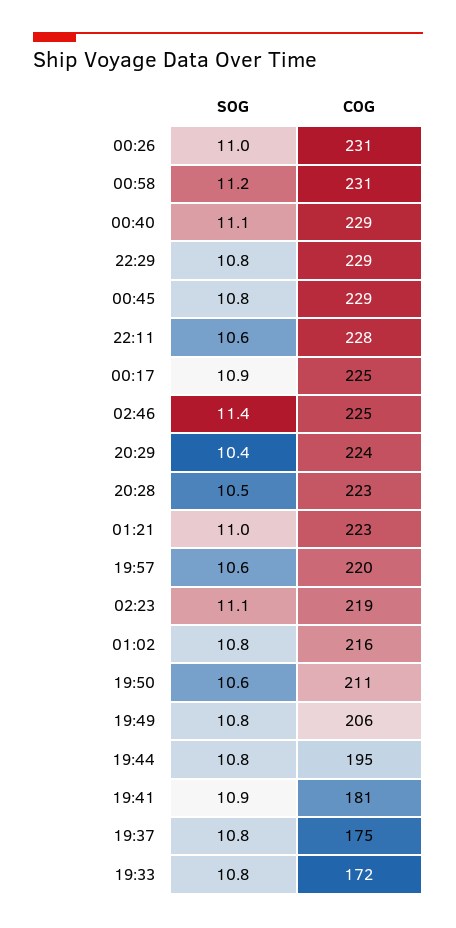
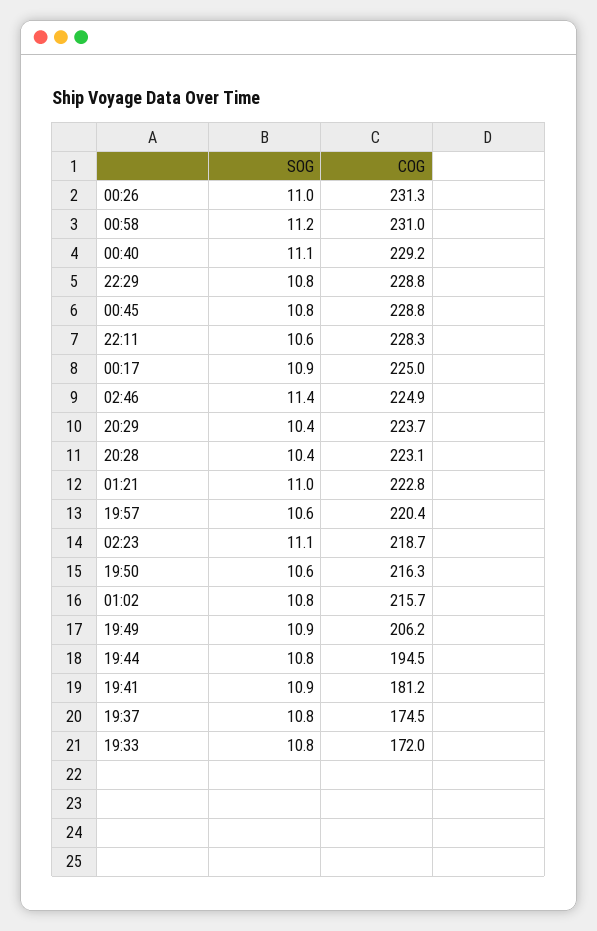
SOG, 20:28: 10.5 -> 10.4
COG, 19:50: 211 -> 216.3
SOG, 19:49: 10.8 -> 10.9

